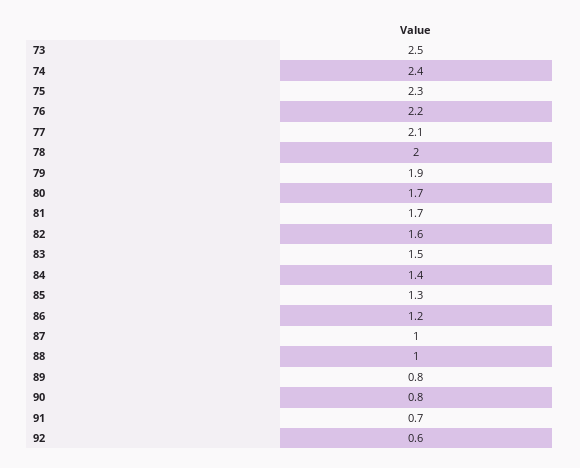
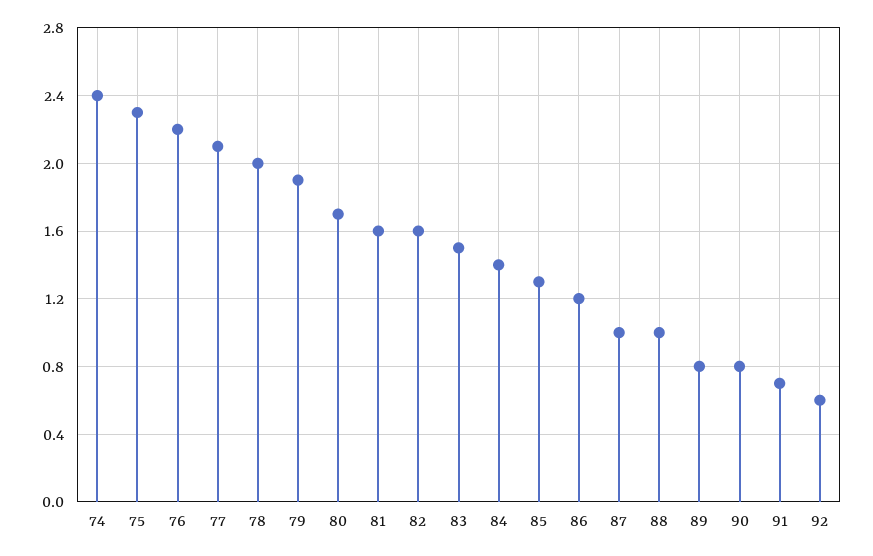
73: 2.5 -> none
81: 1.7 -> 1.6

